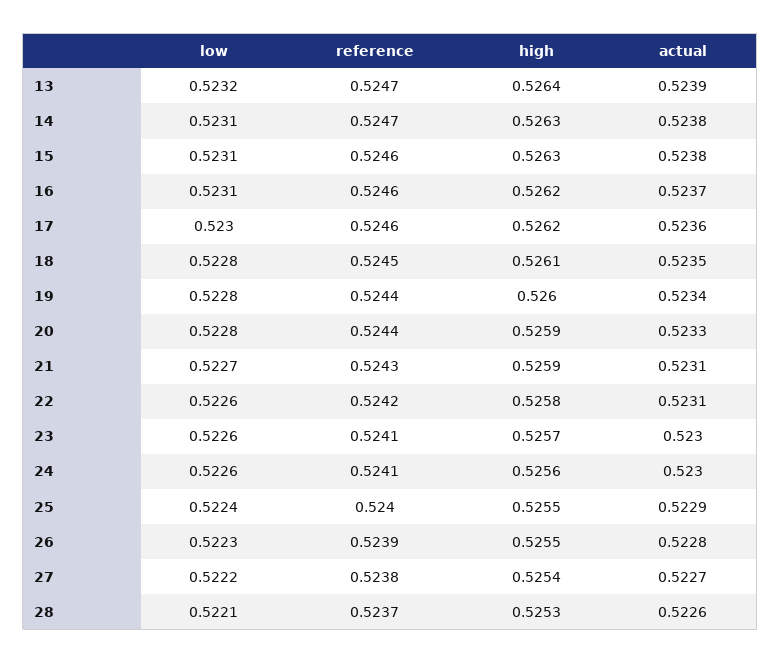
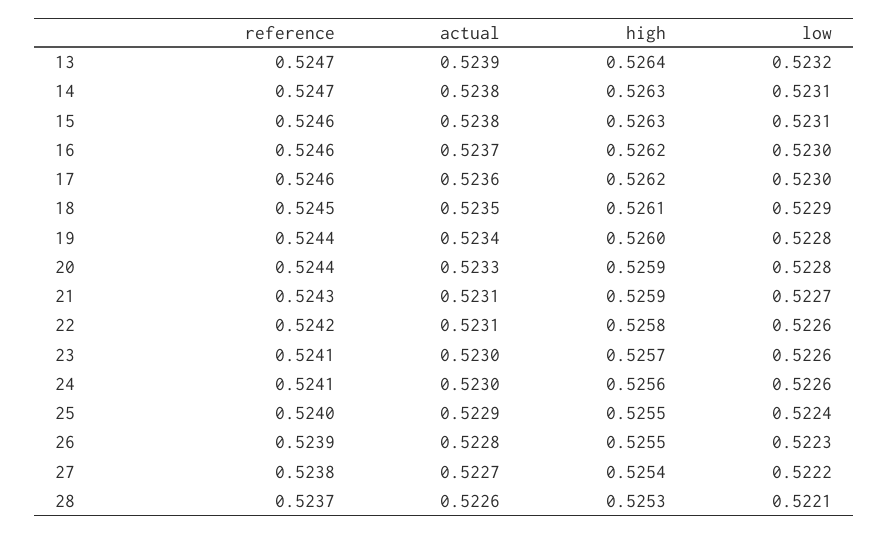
low, 16: 0.5231 -> 0.523
low, 18: 0.5228 -> 0.5229

